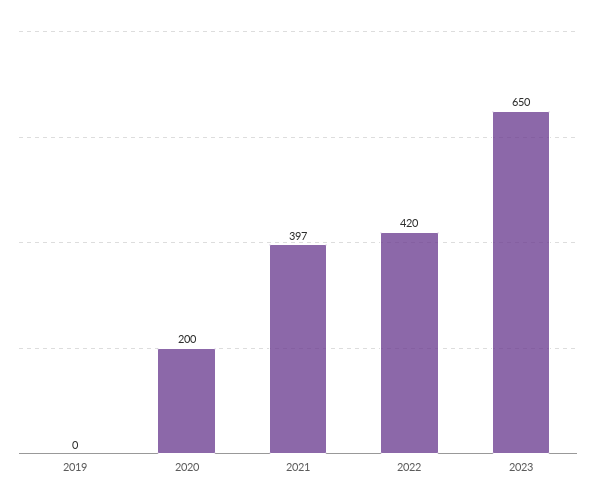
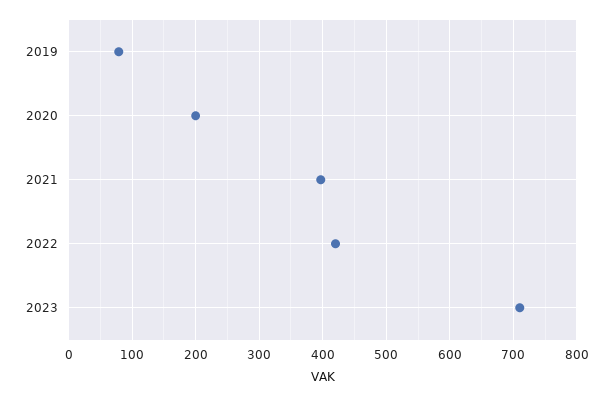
2019: 0 -> 80
2023: 650 -> 710

